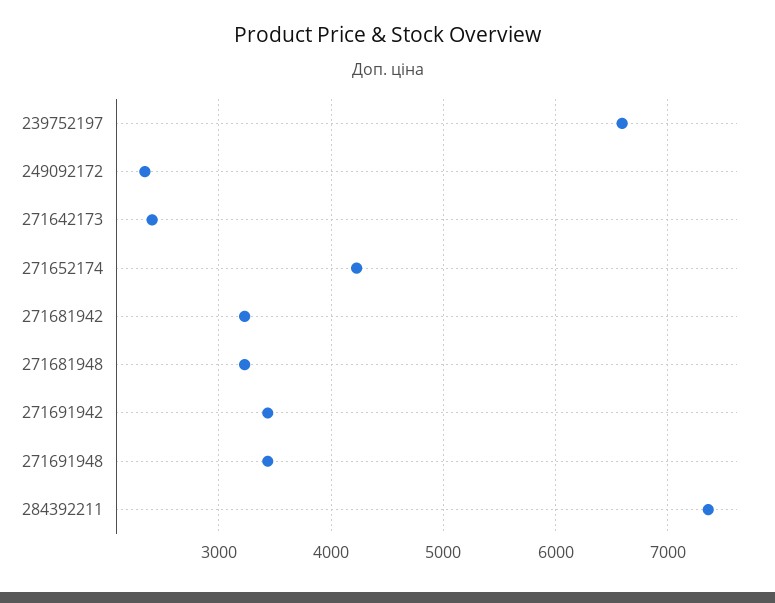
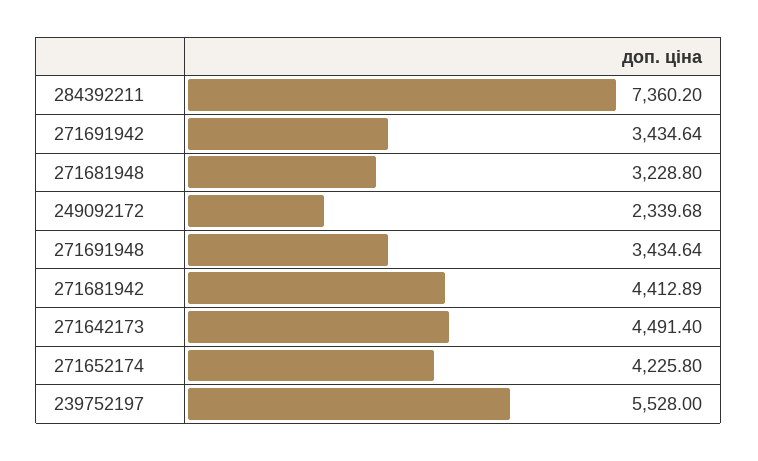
239752197: 6600 -> 5528
271642173: 2400 -> 4491.4
271681942: 3200 -> 4412.89

